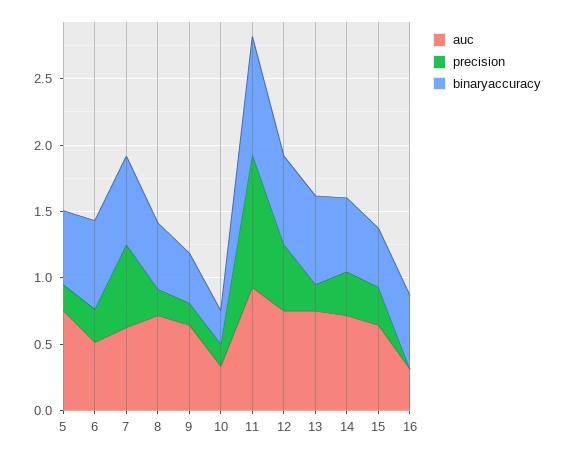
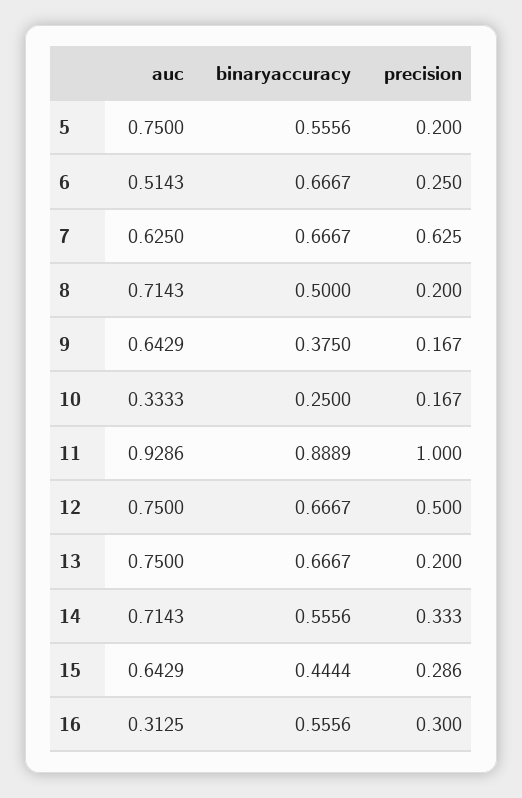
precision, 16: 0 -> 0.3

